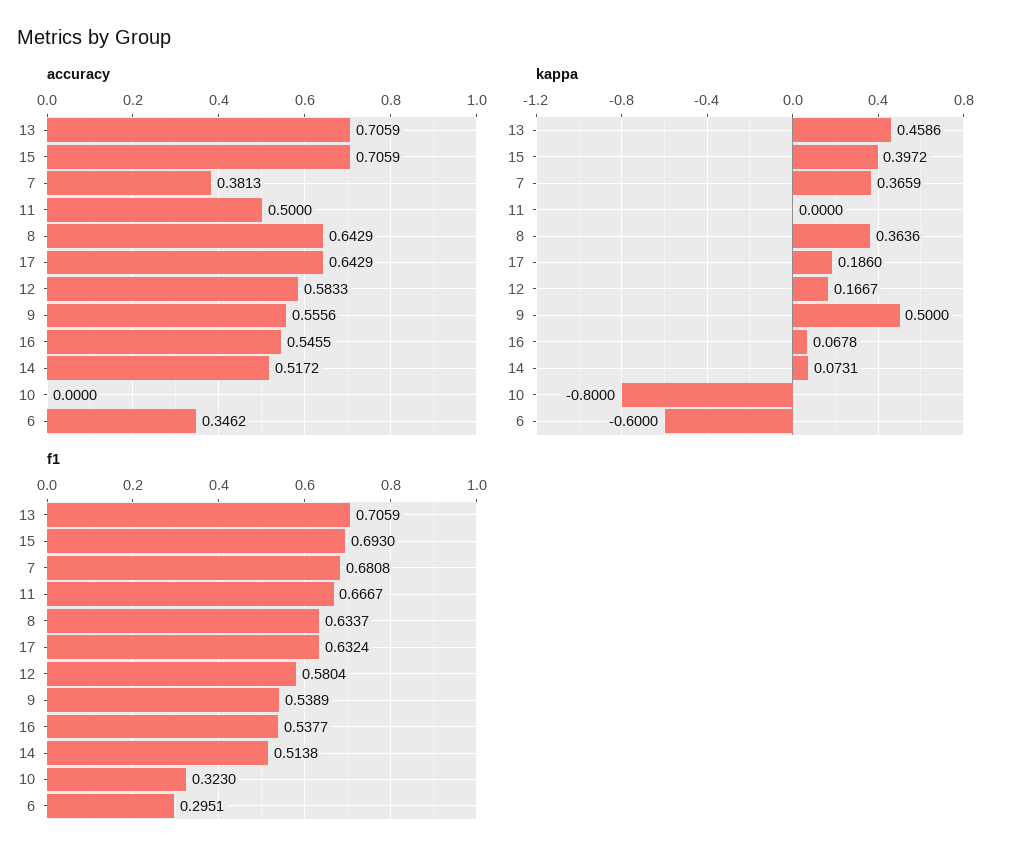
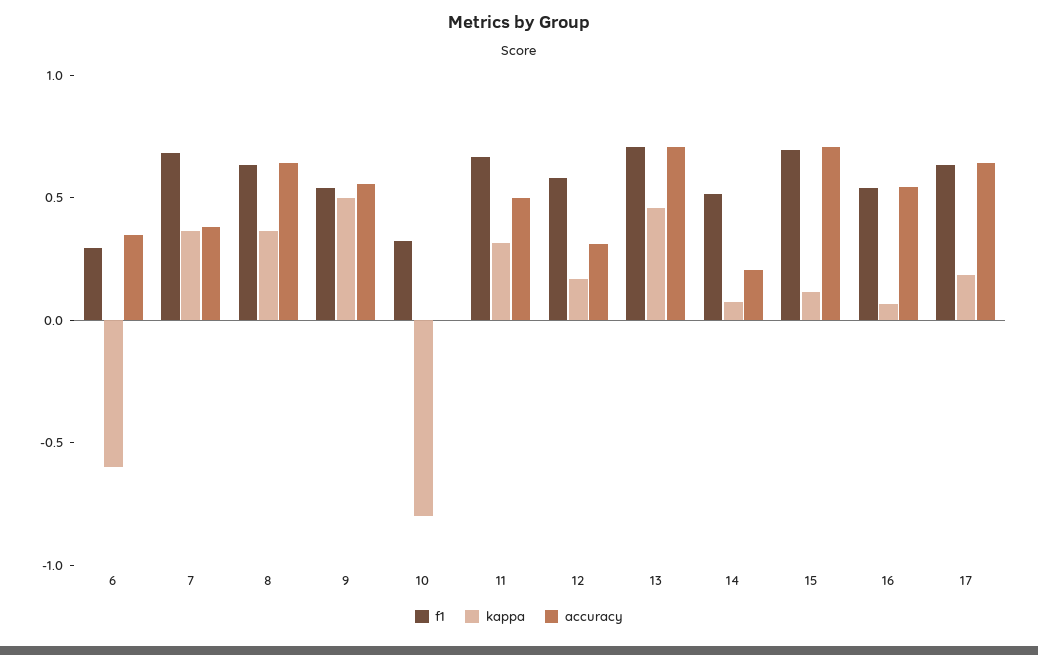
accuracy, 12: 0.5833 -> 0.3
accuracy, 14: 0.5172 -> 0.2
kappa, 15: 0.3972 -> 0.1
kappa, 11: 0 -> 0.3

